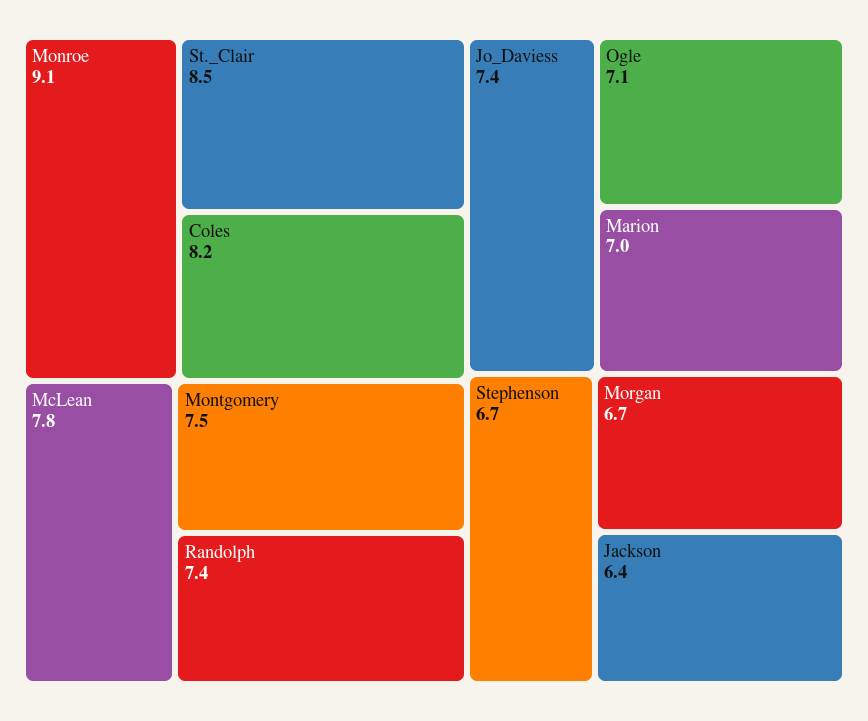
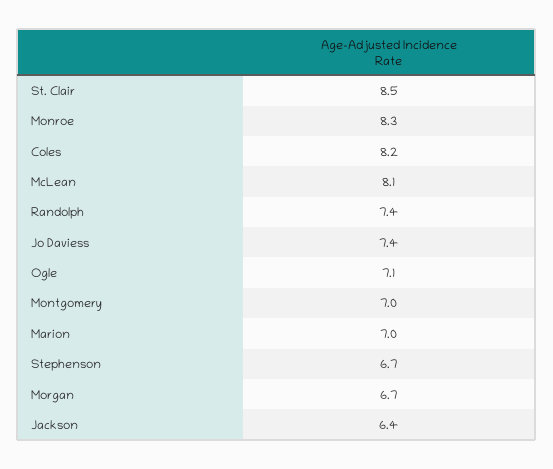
Monroe: 9.1 -> 8.3
McLean: 7.8 -> 8.1
Montgomery: 7.5 -> 7

